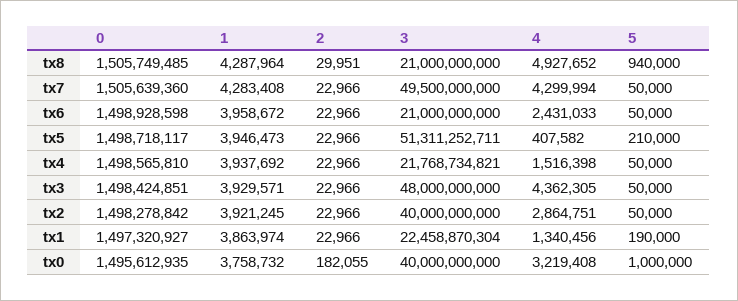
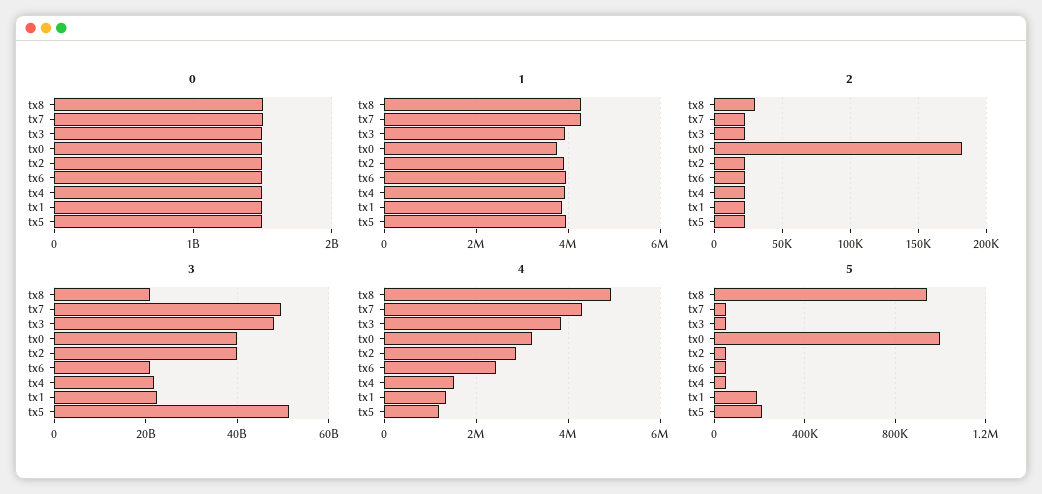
4, tx5: 407582 -> 1200000
4, tx3: 4362305 -> 3800000

